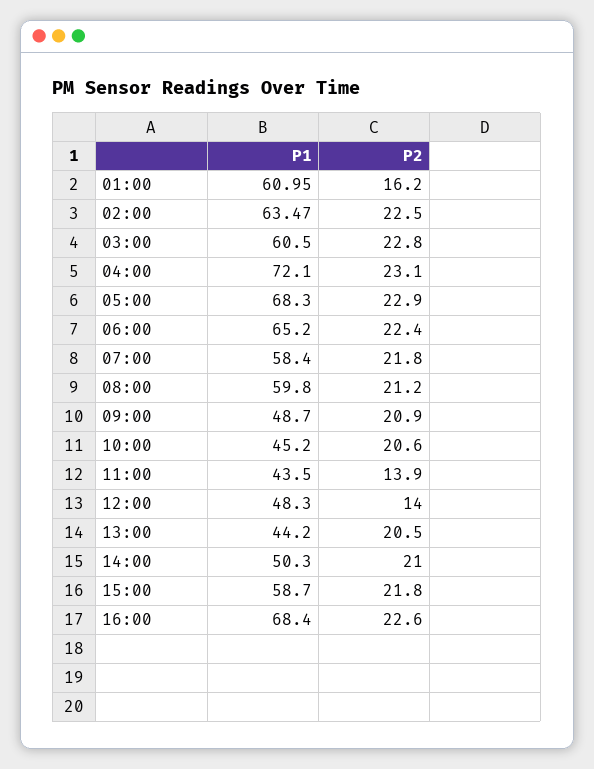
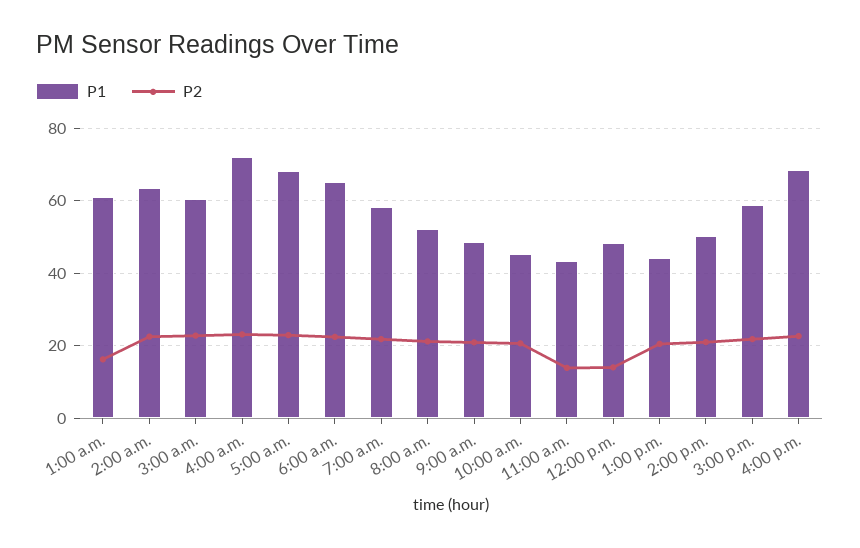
P1, 08:00: 59.8 -> 52

